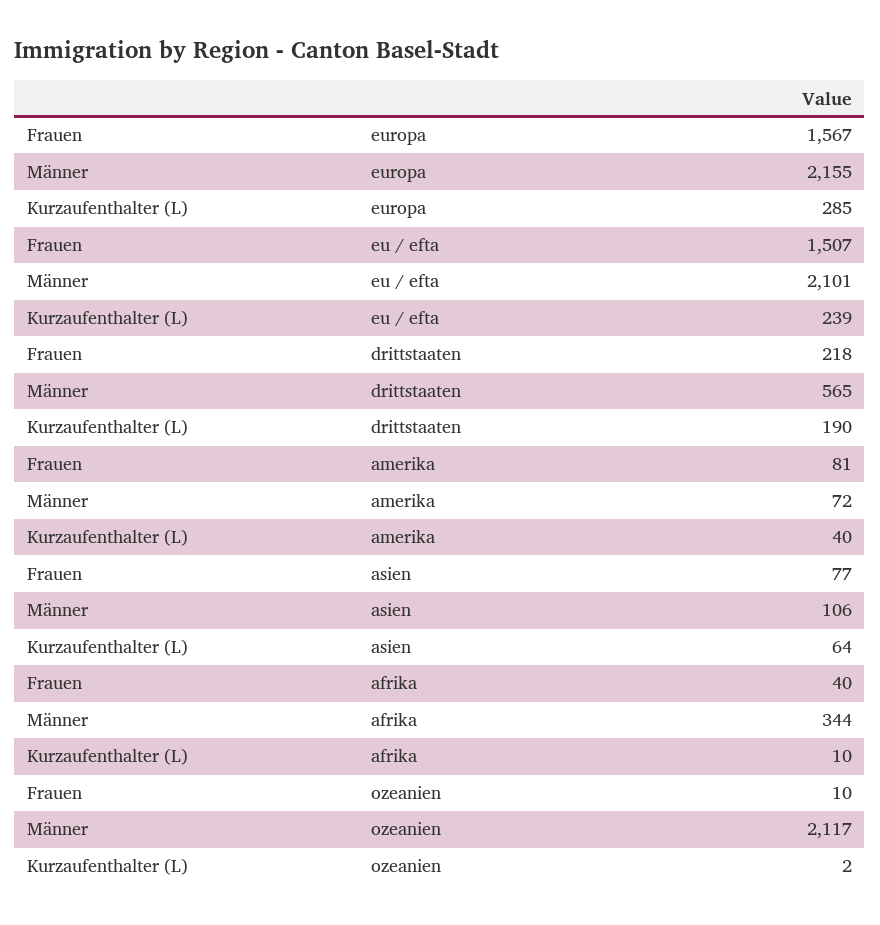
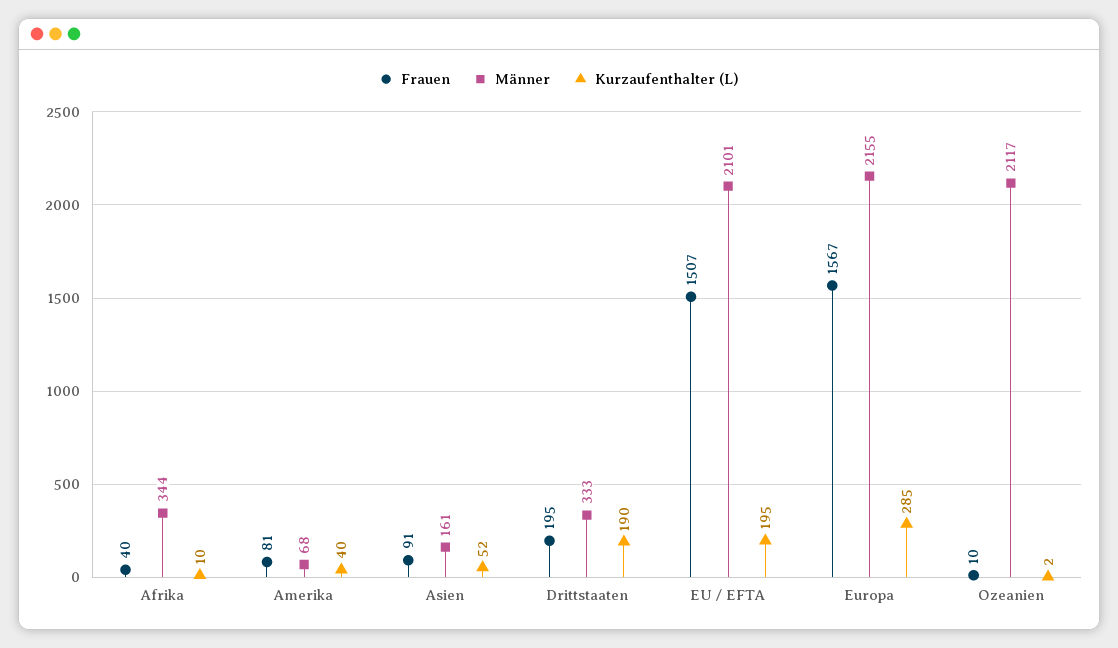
Kurzaufenthalter (L), eu / efta: 239 -> 195
Frauen, drittstaaten: 218 -> 195
Männer, drittstaaten: 565 -> 333
Männer, amerika: 72 -> 68
Frauen, asien: 77 -> 91
Männer, asien: 106 -> 161
Kurzaufenthalter (L), asien: 64 -> 52

